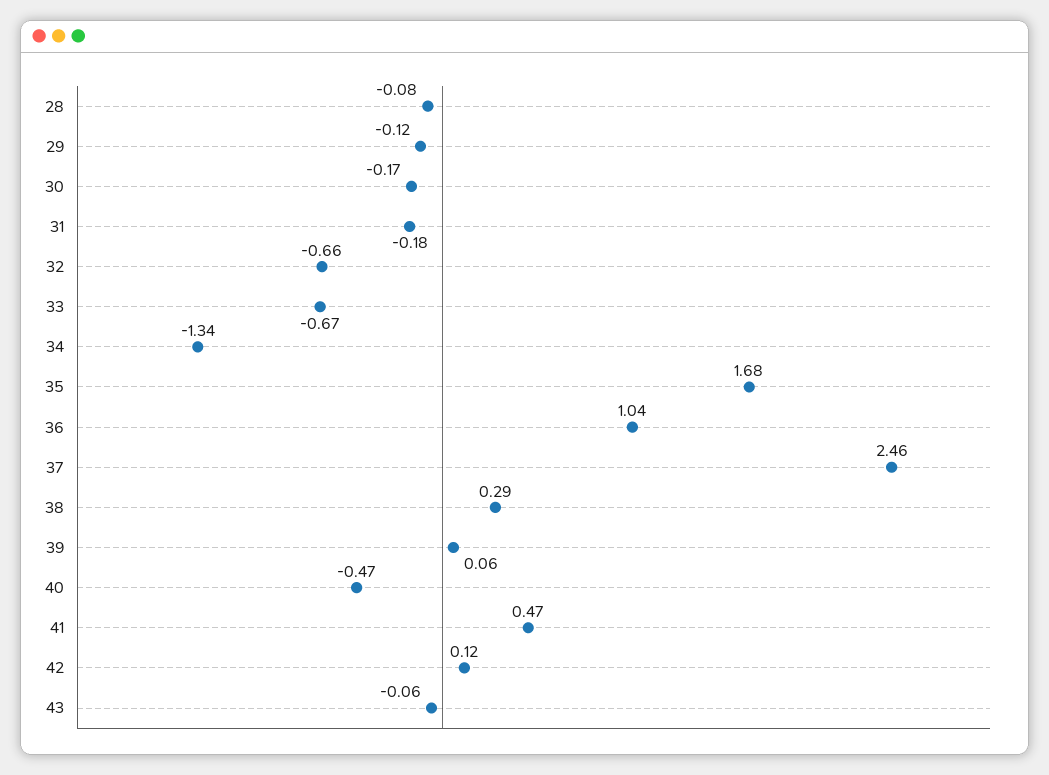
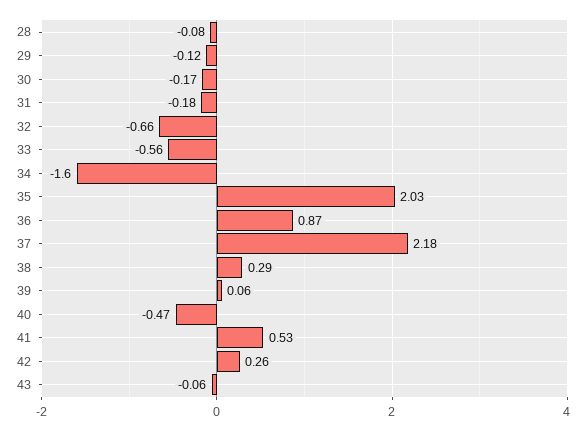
33: -0.67 -> -0.56
34: -1.34 -> -1.6
35: 1.68 -> 2.03
36: 1.04 -> 0.87
37: 2.46 -> 2.18
41: 0.47 -> 0.53
42: 0.12 -> 0.26

